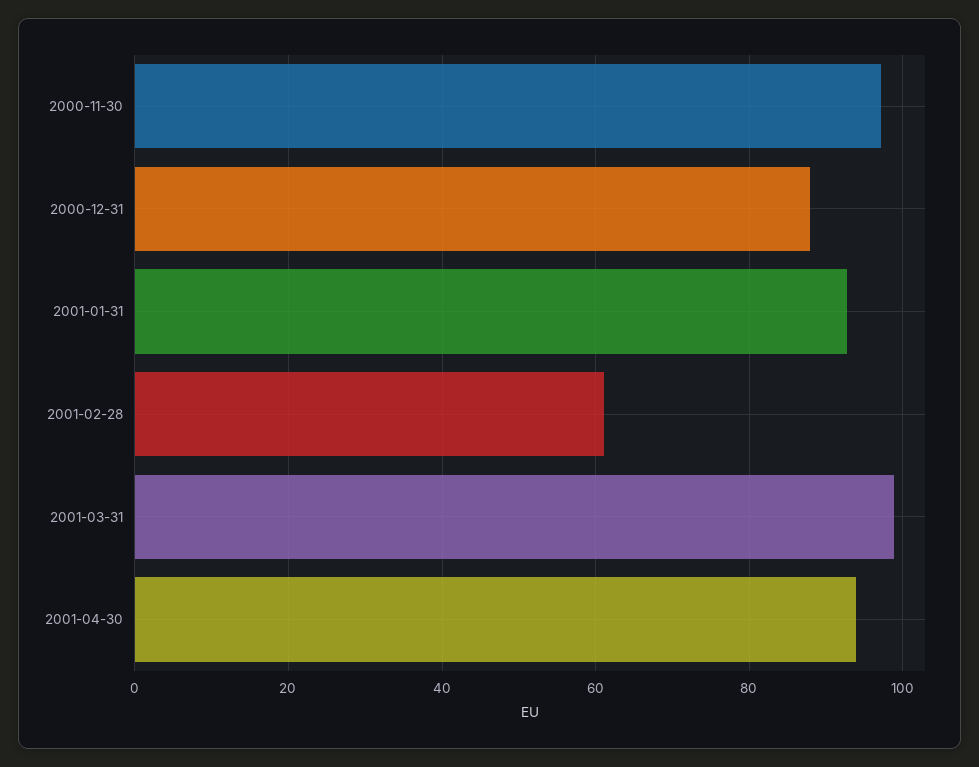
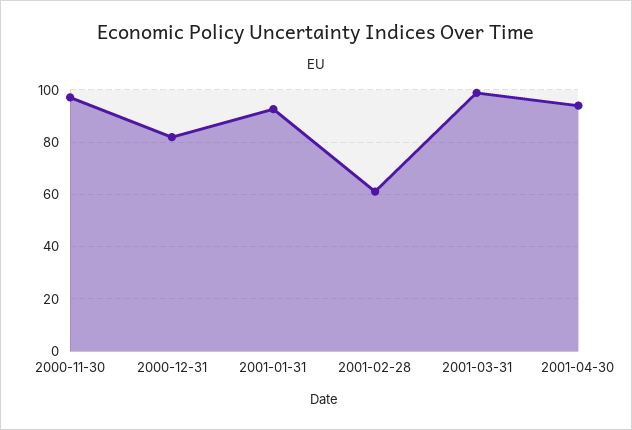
2000-12-31: 88 -> 82.5

